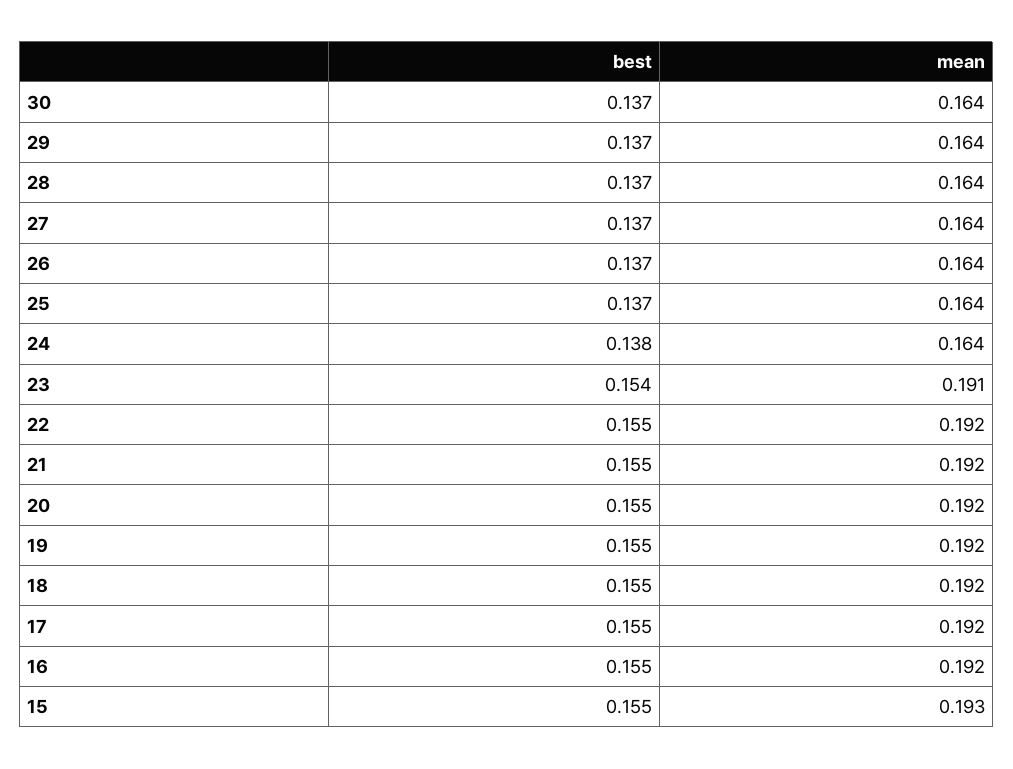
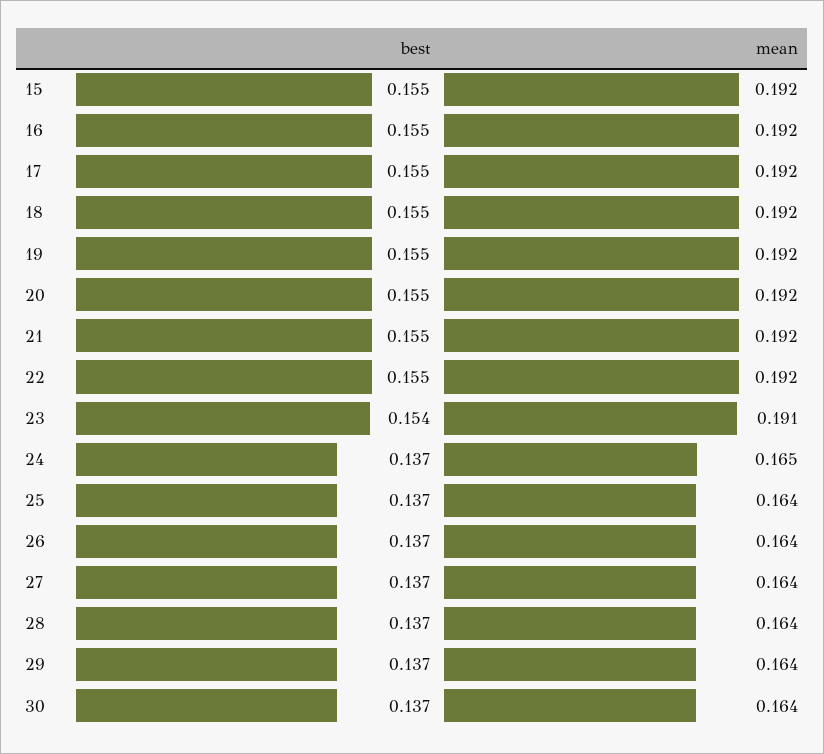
best, 24: 0.138 -> 0.137
mean, 24: 0.164 -> 0.165
mean, 15: 0.193 -> 0.192

